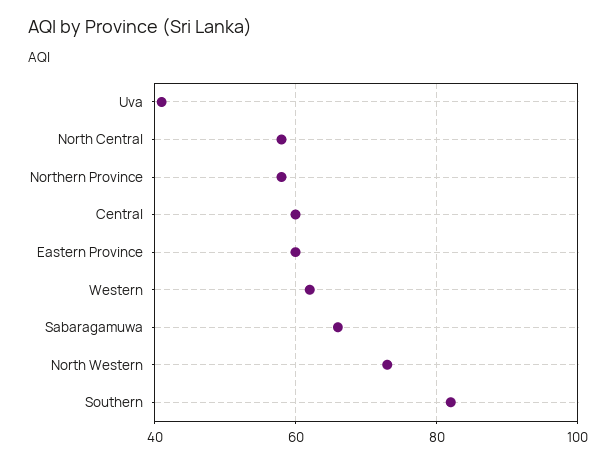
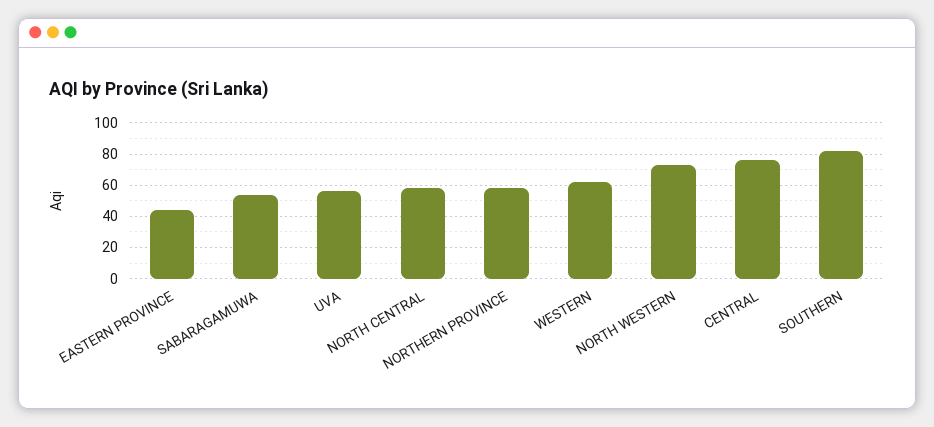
Uva: 40 -> 55
Central: 60 -> 75
Eastern Province: 60 -> 45
Sabaragamuwa: 65 -> 55

